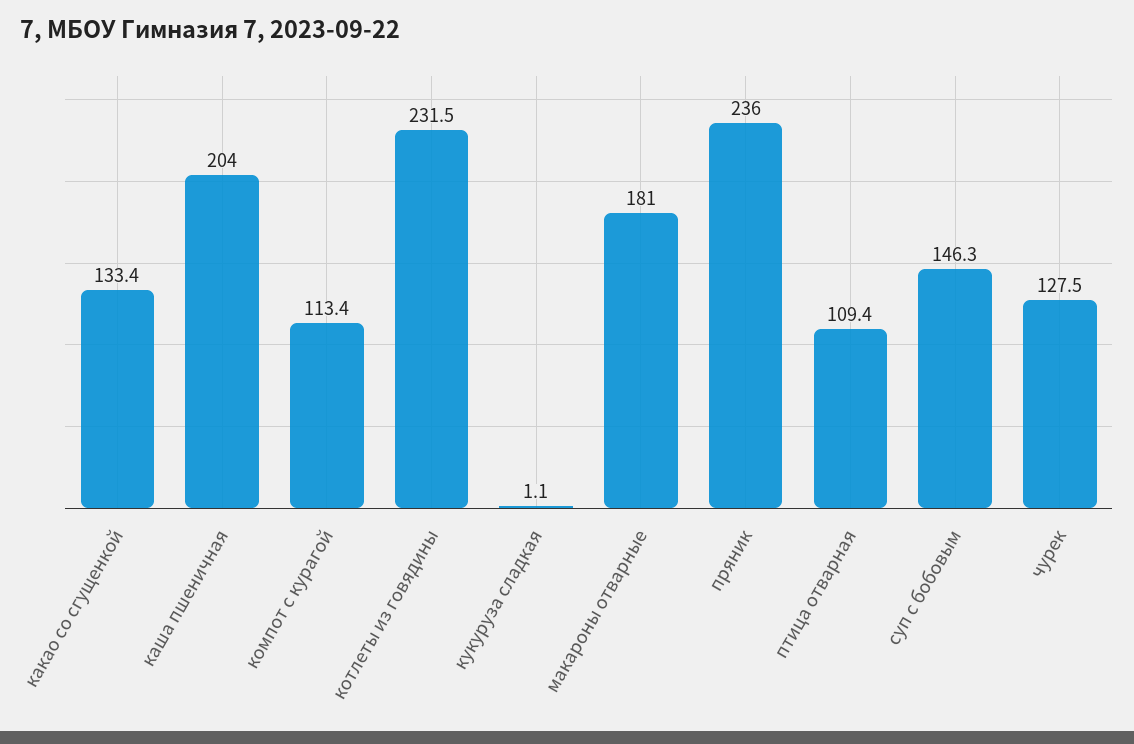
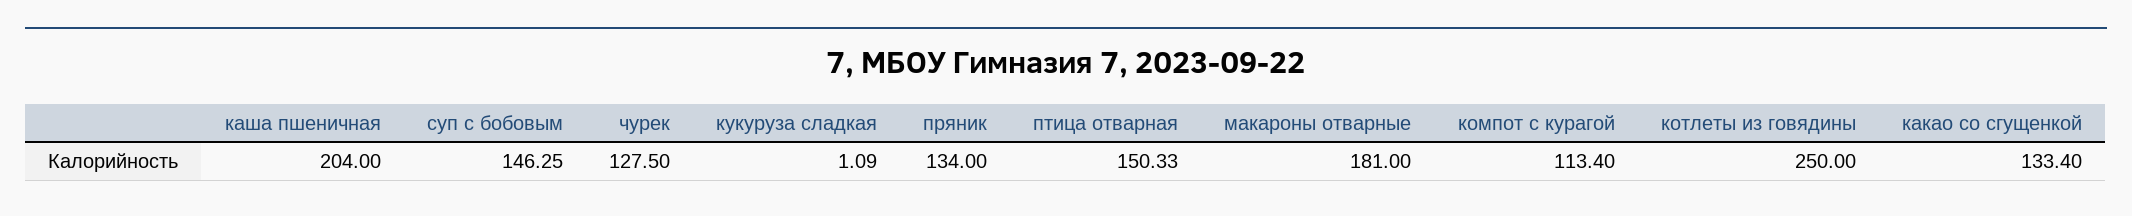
котлеты из говядины: 231.5 -> 250
пряник: 236 -> 134
птица отварная: 109.4 -> 150.33

